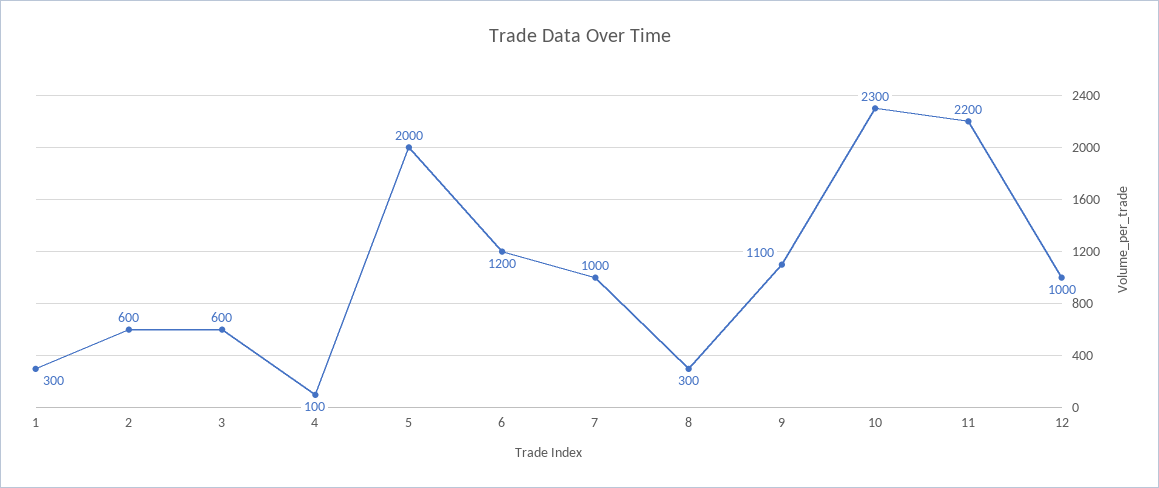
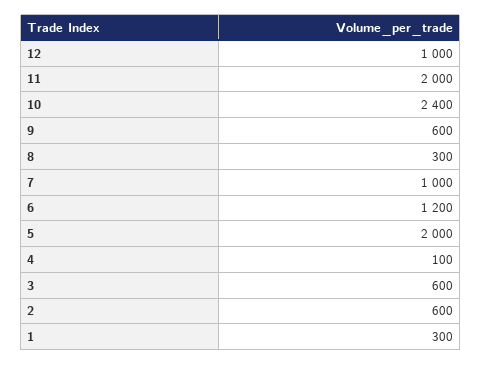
9: 1100 -> 600
10: 2300 -> 2400
11: 2200 -> 2000

